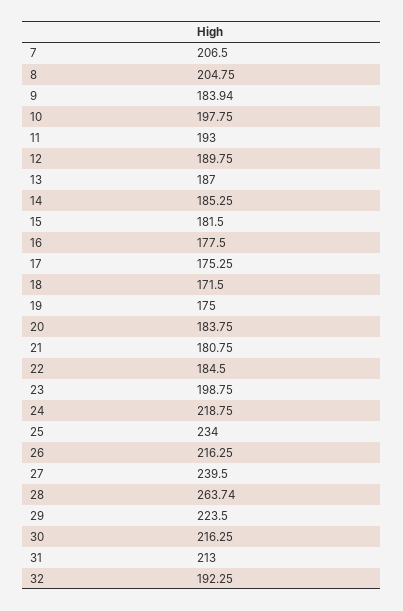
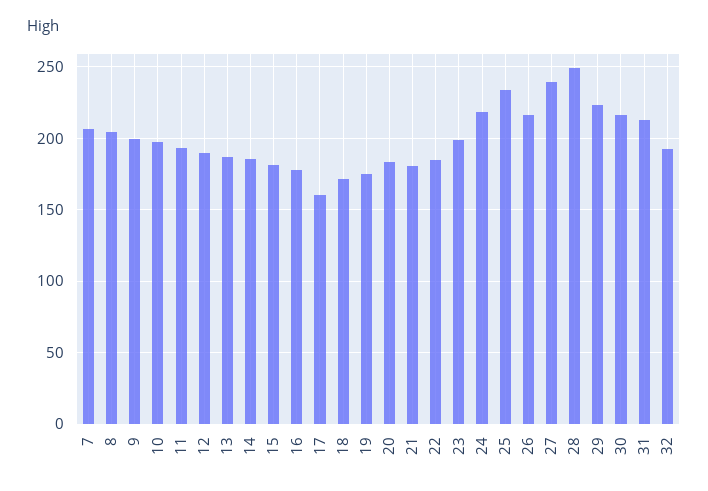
9: 183.94 -> 200
17: 175.25 -> 160
28: 263.74 -> 250

